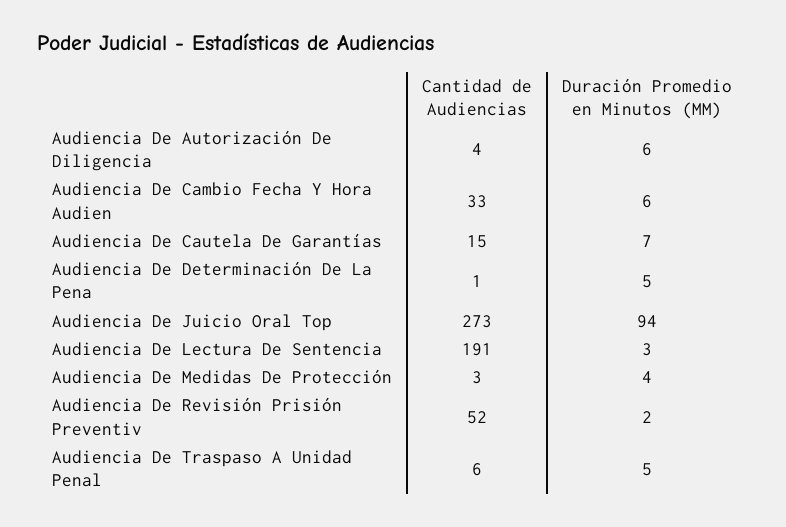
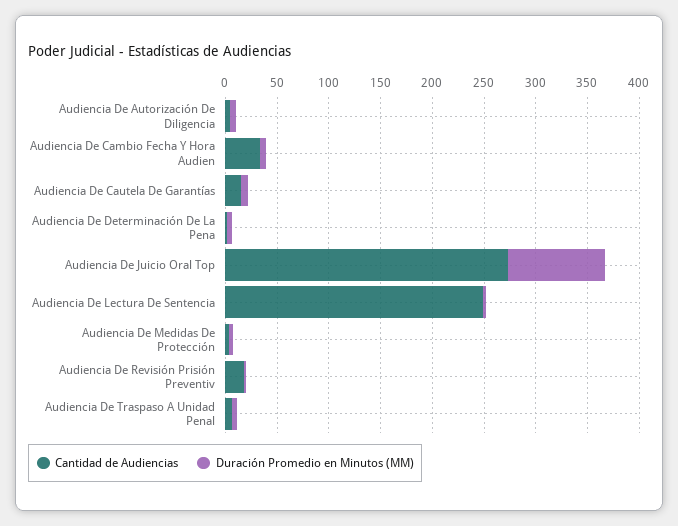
Cantidad de Audiencias, Audiencia De Lectura De Sentencia: 191 -> 250
Cantidad de Audiencias, Audiencia De Revisión Prisión Preventiv: 52 -> 20

